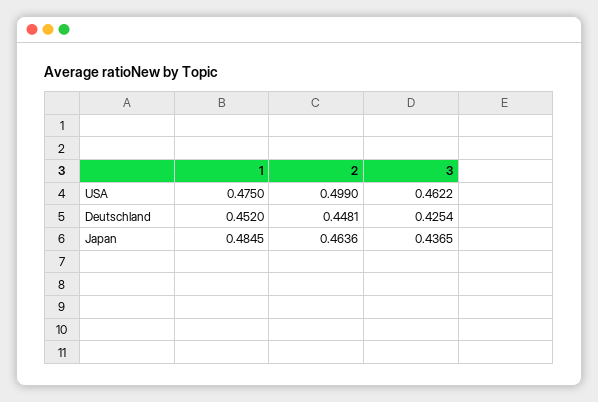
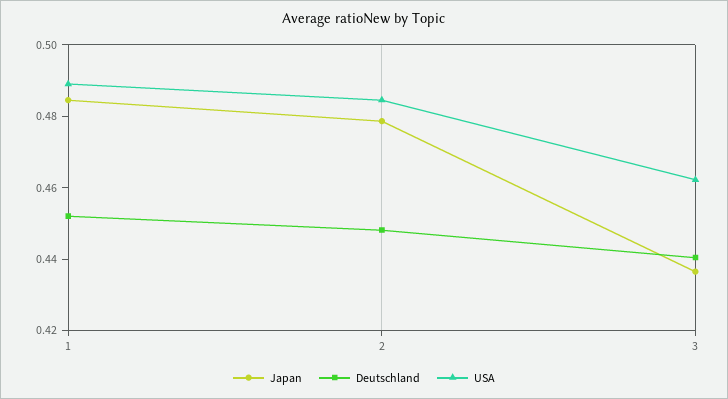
USA, 1: 0.475 -> 0.49
USA, 2: 0.499 -> 0.485
Deutschland, 3: 0.4254 -> 0.44
Japan, 2: 0.4636 -> 0.48

